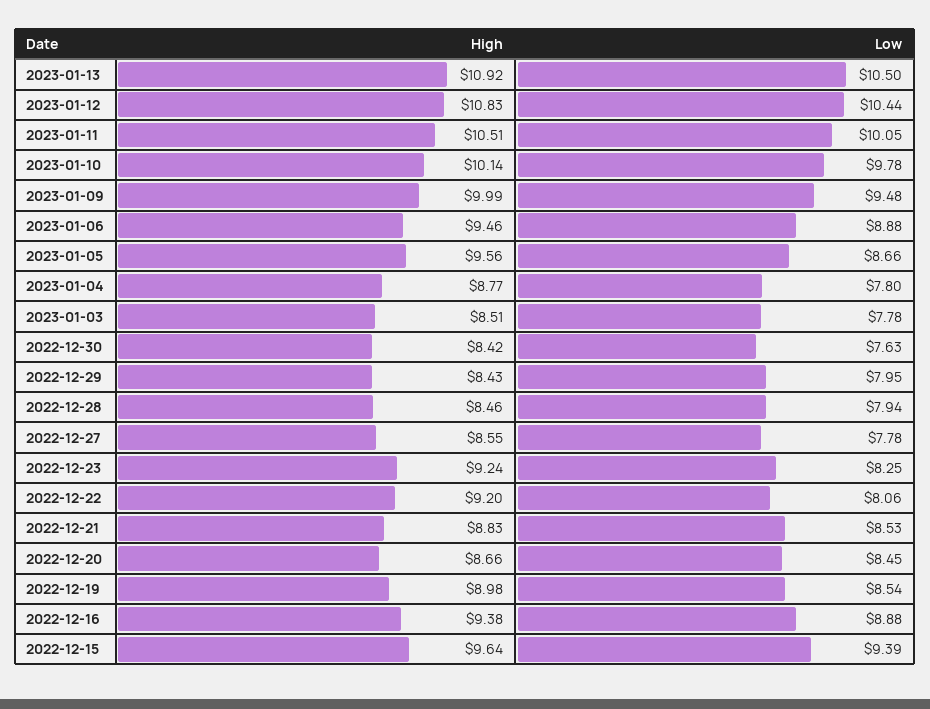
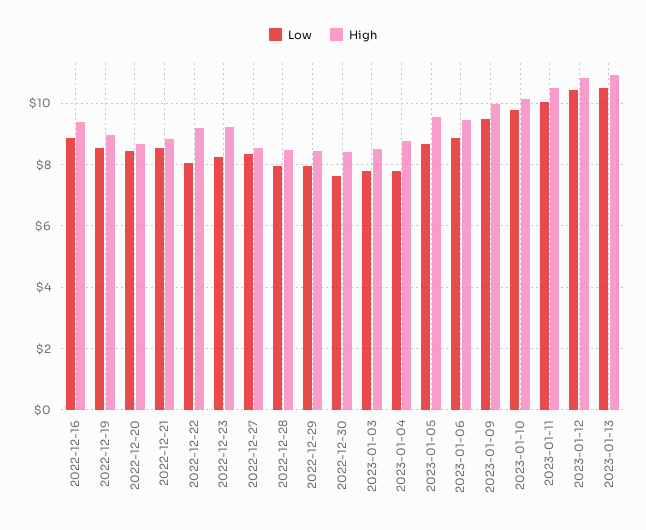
Low, 2022-12-27: 7.78 -> 8.4
High, 2022-12-15: 9.64 -> none
Low, 2022-12-15: 9.39 -> none

